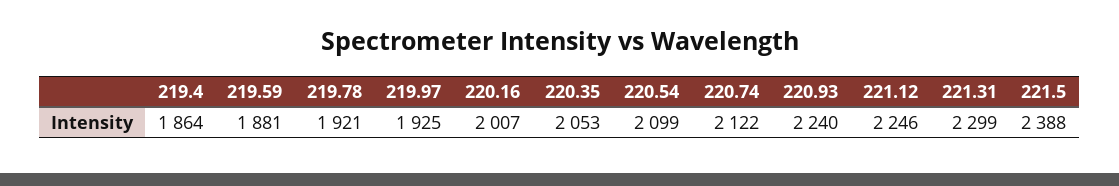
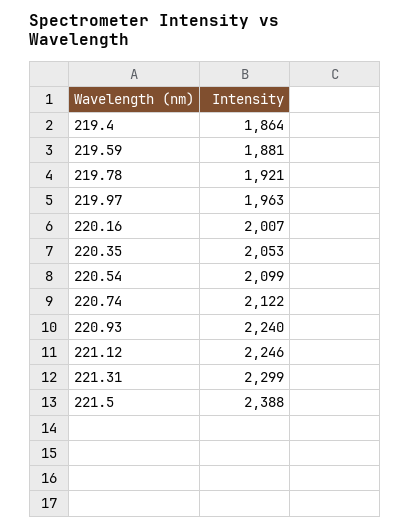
219.97: 1925 -> 1963

